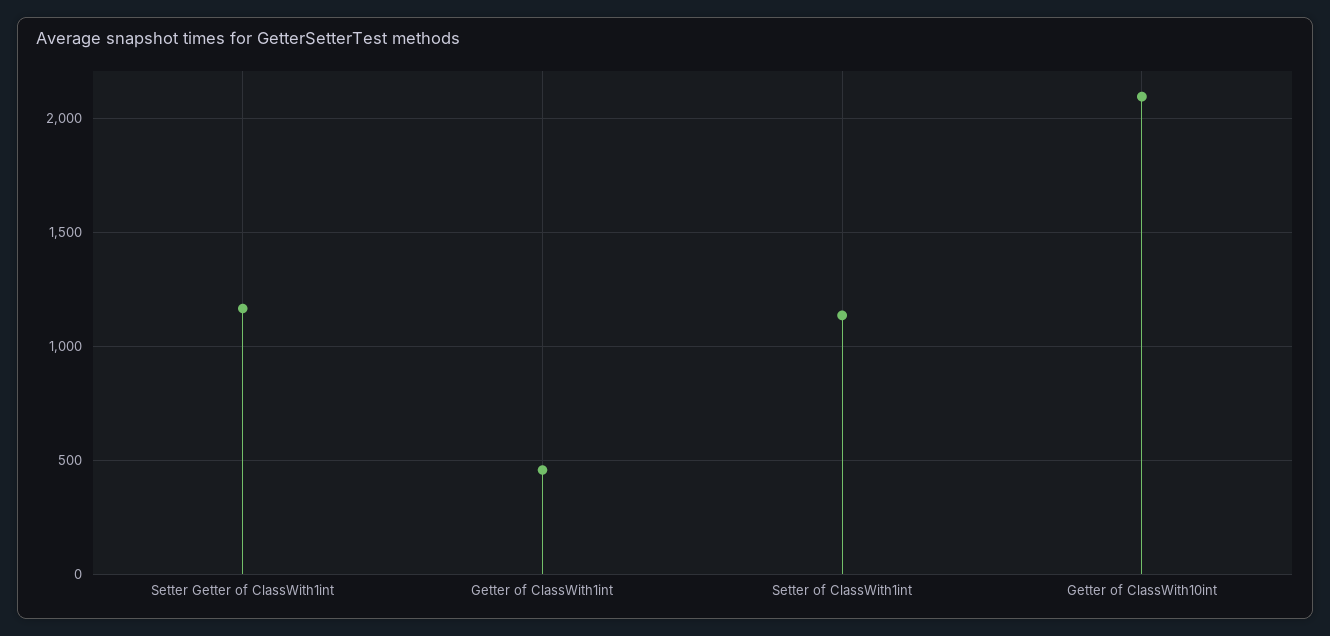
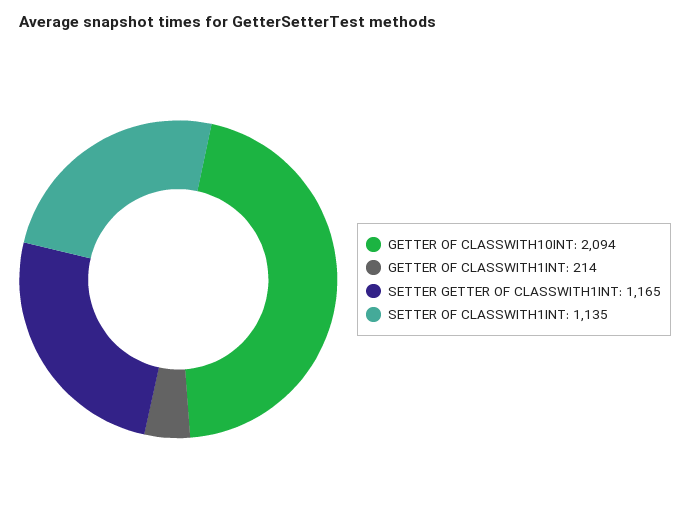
Getter of ClassWith1int: 450 -> 214

